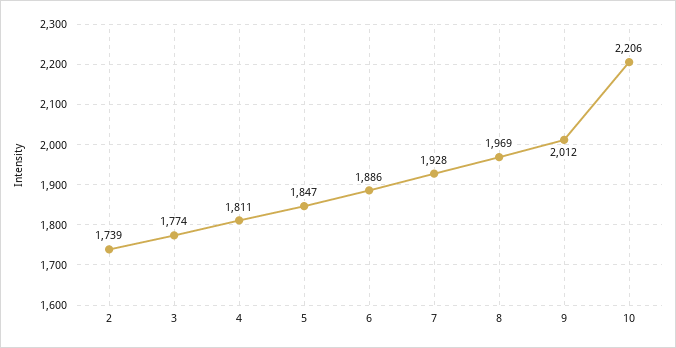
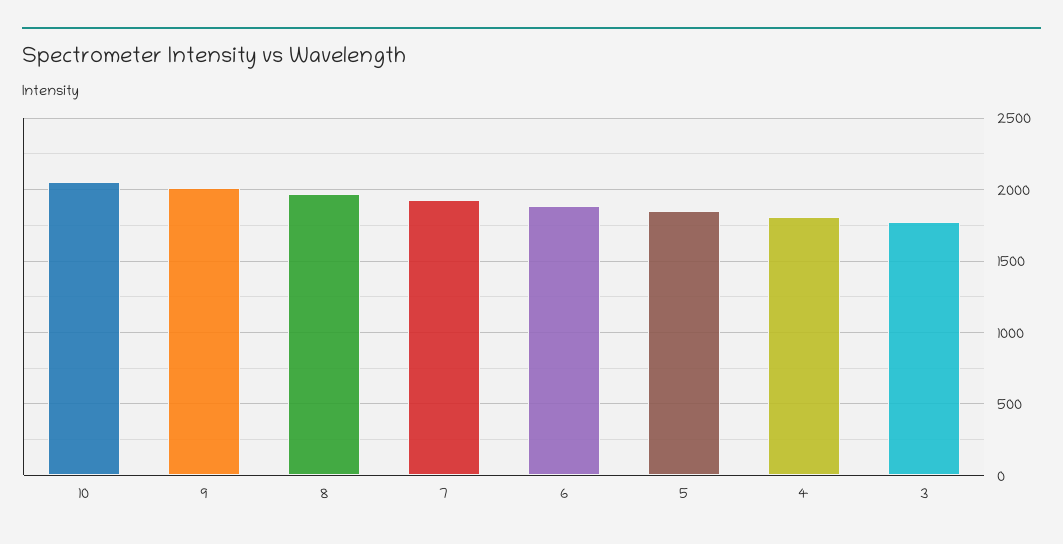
2: 1739 -> none
10: 2206 -> 2050

